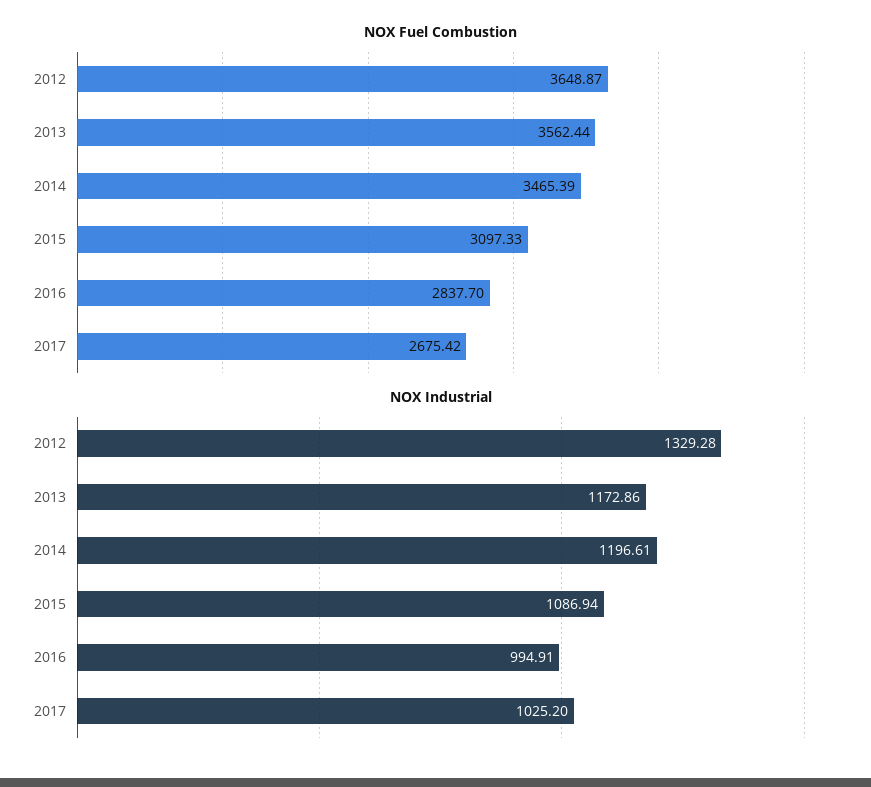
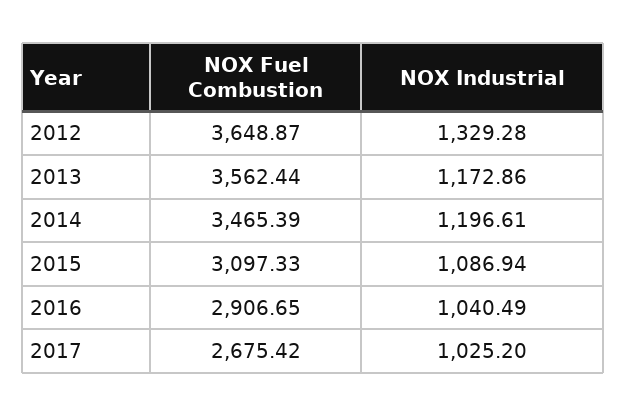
NOX Fuel Combustion, 2016: 2837.7 -> 2906.65
NOX Industrial, 2016: 994.91 -> 1040.49

